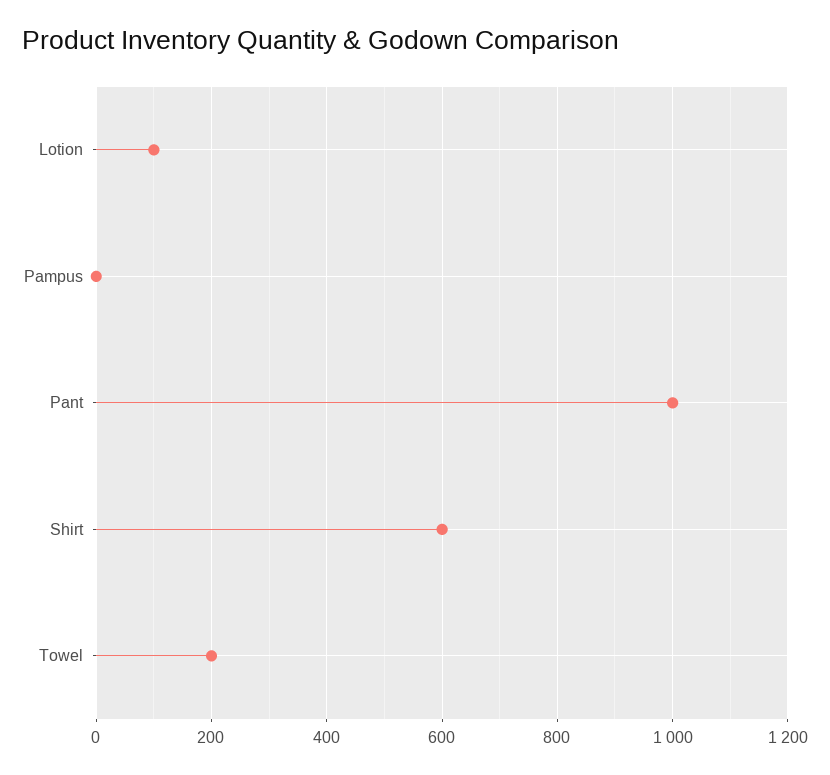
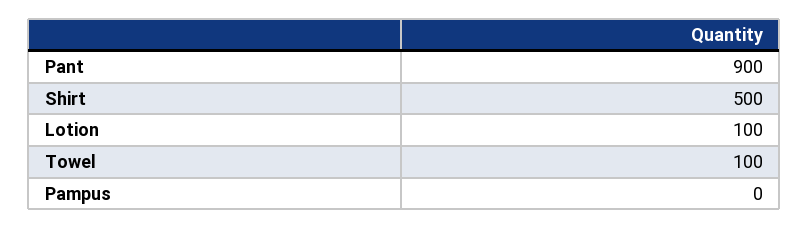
Pant: 1000 -> 900
Shirt: 600 -> 500
Towel: 200 -> 100

